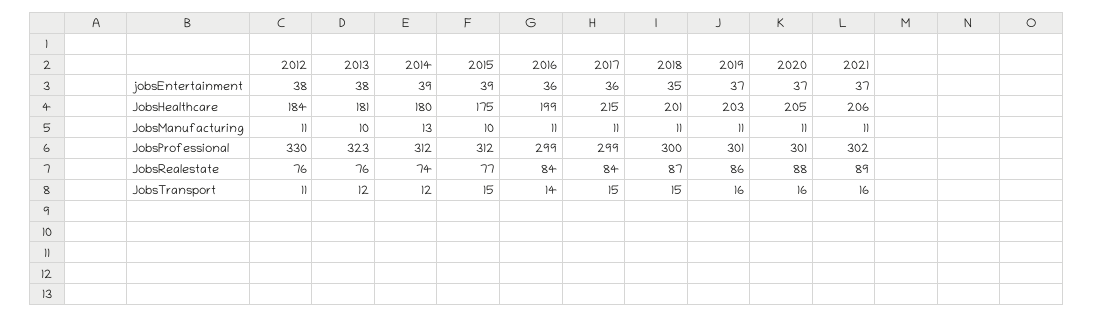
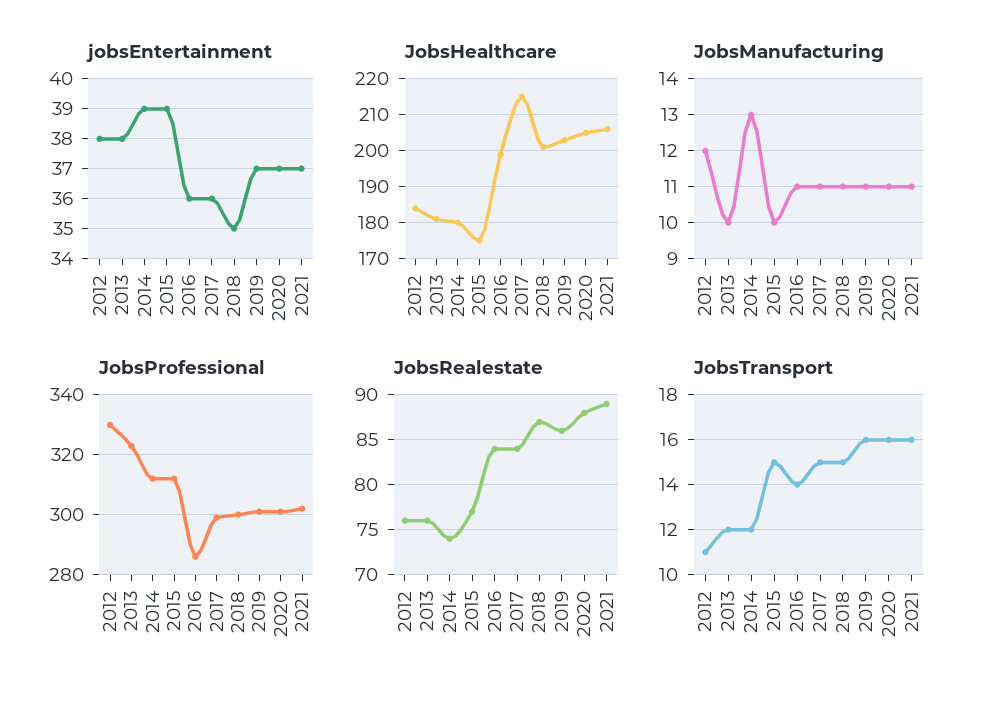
JobsManufacturing, 2012: 11 -> 12
JobsProfessional, 2016: 299 -> 285

